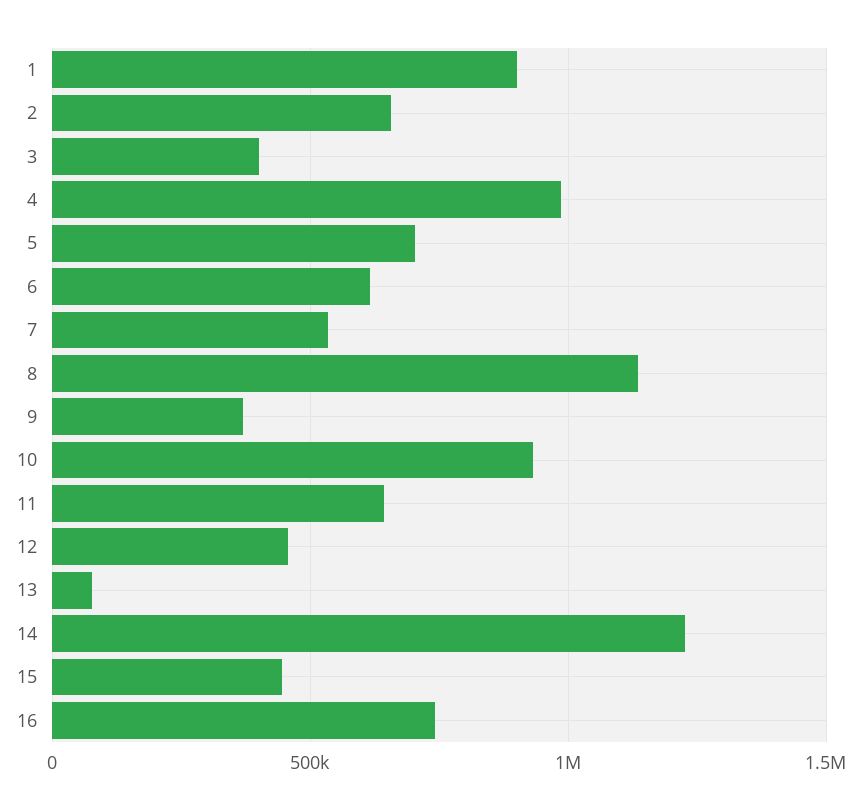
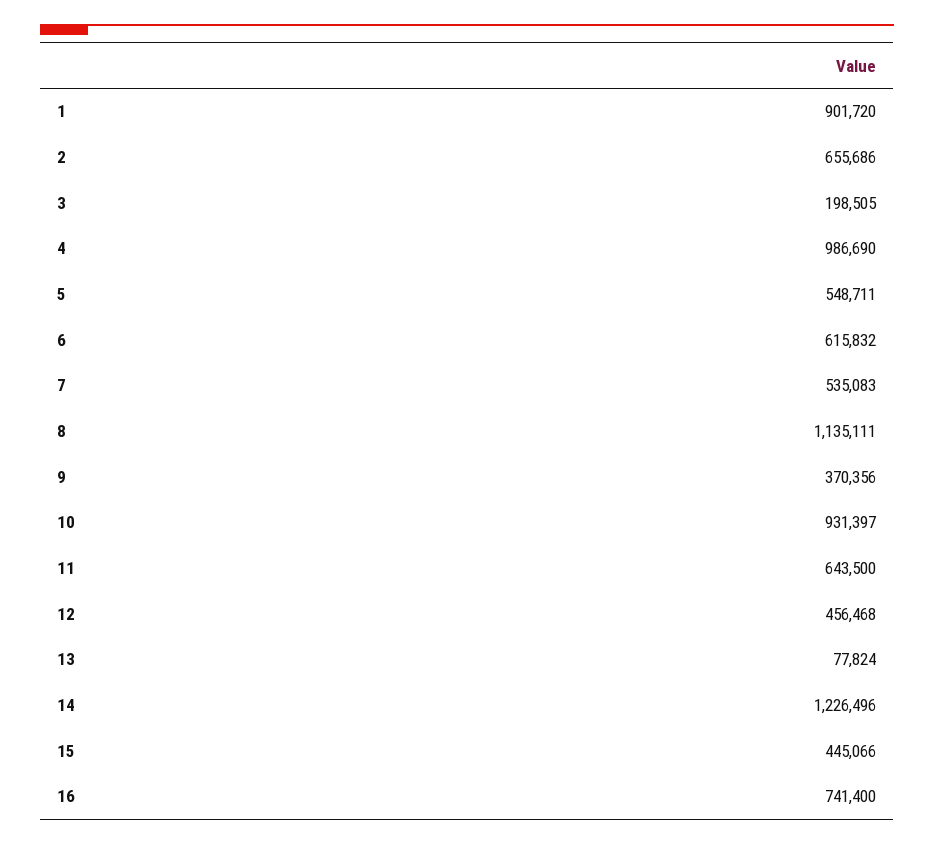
3: 400000 -> 198505
5: 700000 -> 548711

